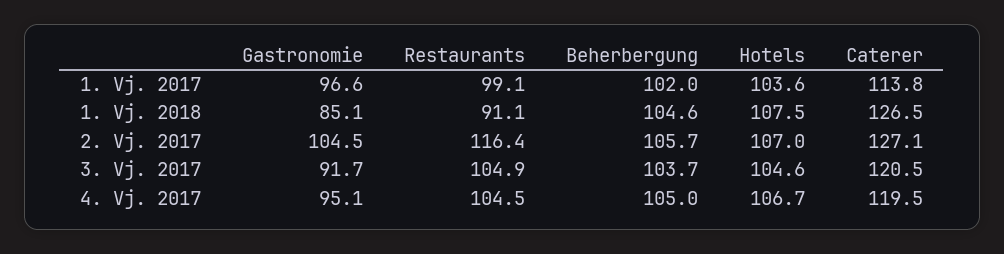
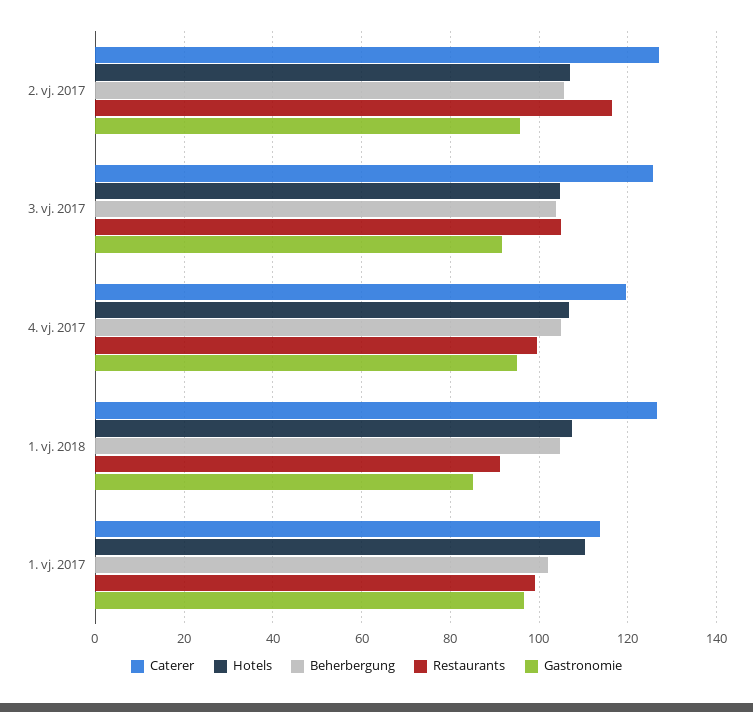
Hotels, 1. Vj. 2017: 103.6 -> 110
Gastronomie, 2. Vj. 2017: 104.5 -> 96
Caterer, 3. Vj. 2017: 120.5 -> 126
Restaurants, 4. Vj. 2017: 104.5 -> 100

